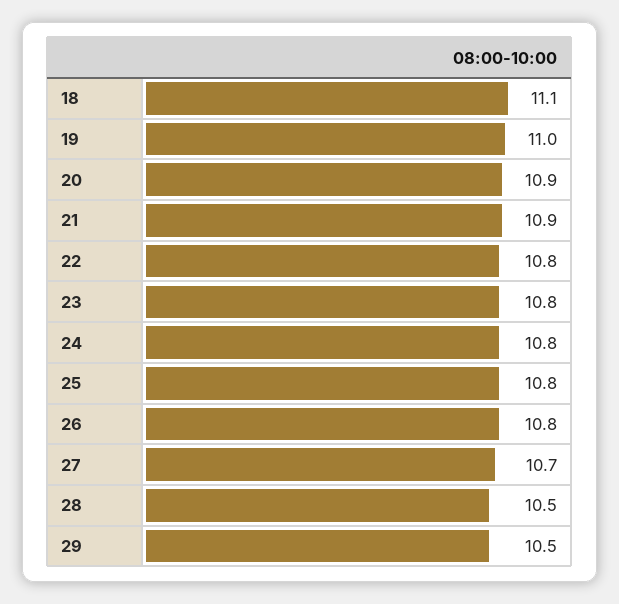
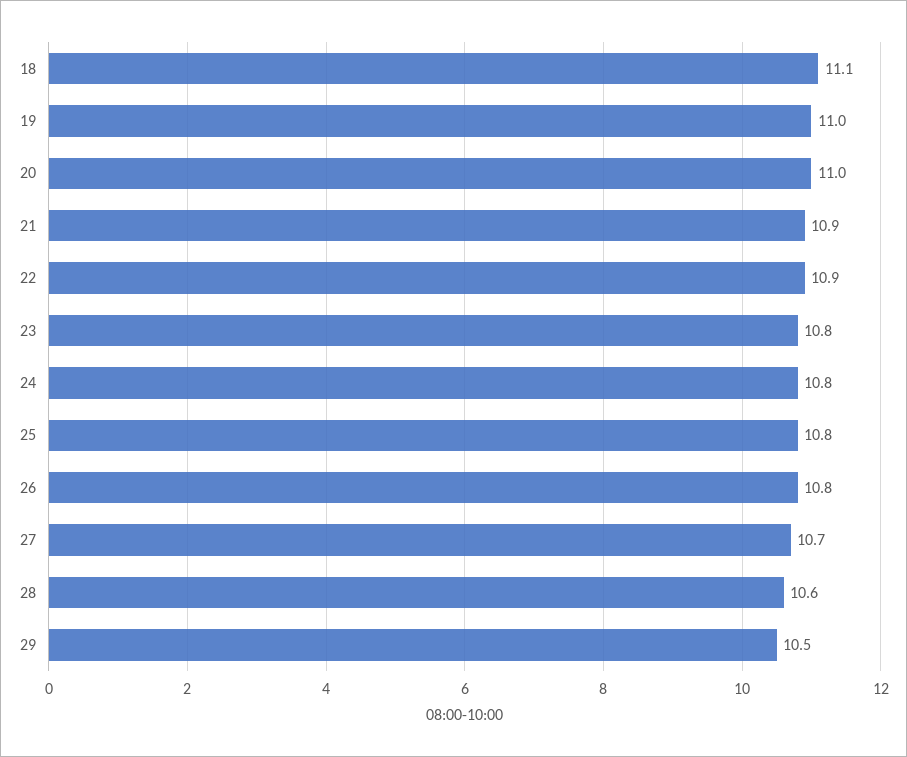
20: 10.9 -> 11
22: 10.8 -> 10.9
28: 10.5 -> 10.6

